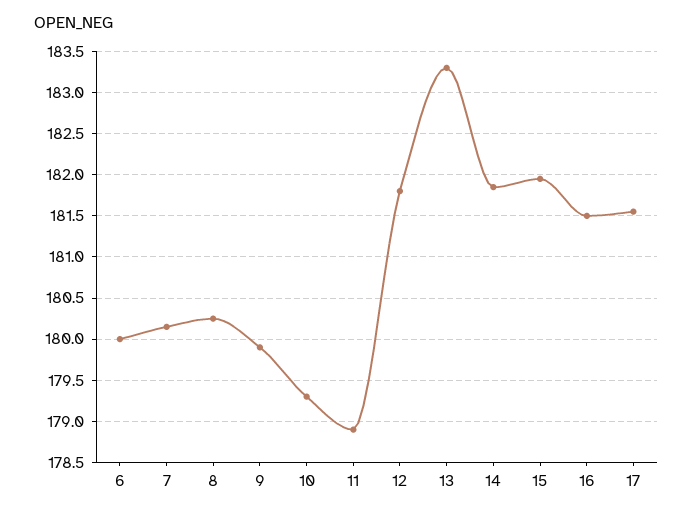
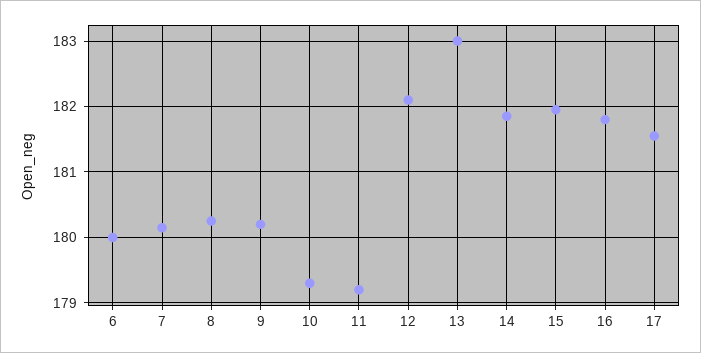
9: 179.9 -> 180.2
11: 178.9 -> 179.2
12: 181.8 -> 182.1
13: 183.3 -> 183
16: 181.5 -> 181.8

